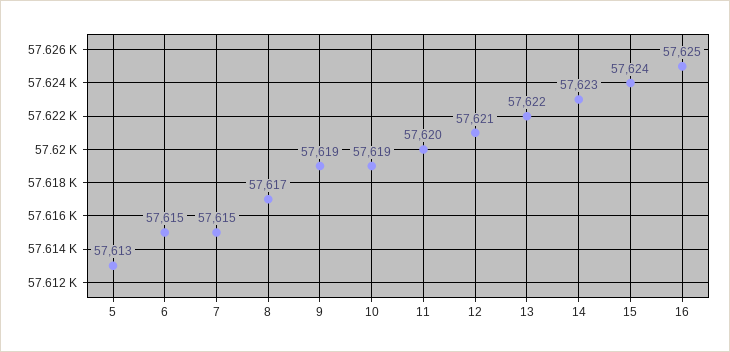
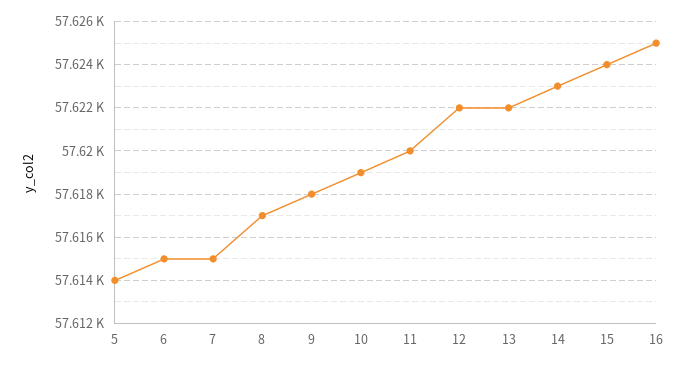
5: 57613 -> 57614
9: 57619 -> 57618
12: 57621 -> 57622

